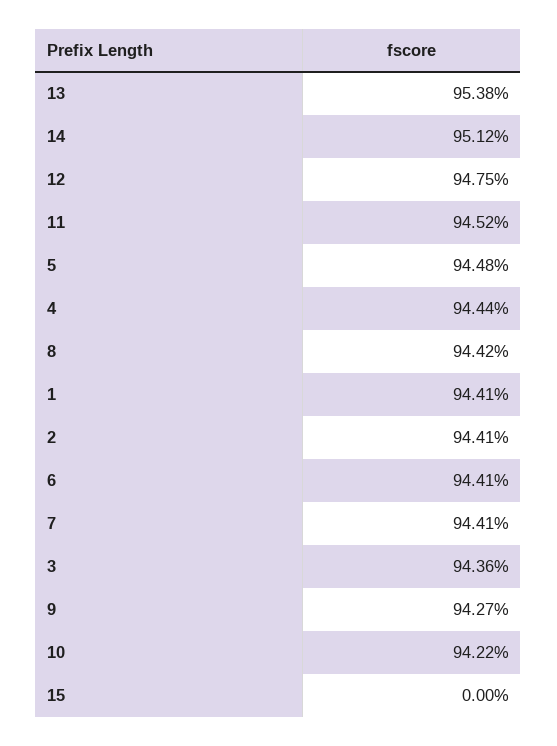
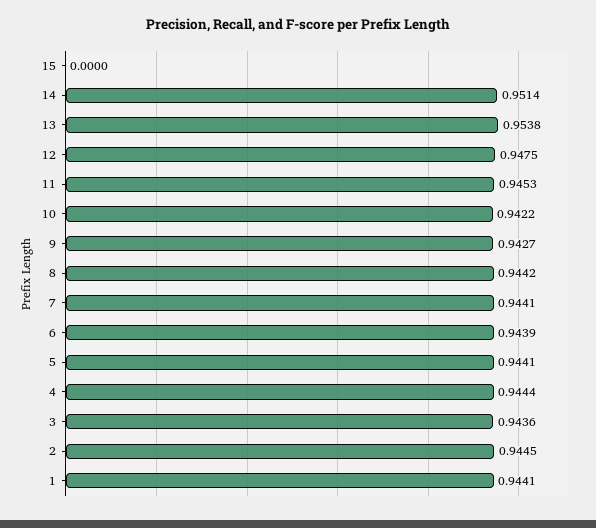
14: 0.9512 -> 0.9514
11: 0.9452 -> 0.9453
5: 0.9448 -> 0.9441
2: 0.9441 -> 0.9445
6: 0.9441 -> 0.9439

